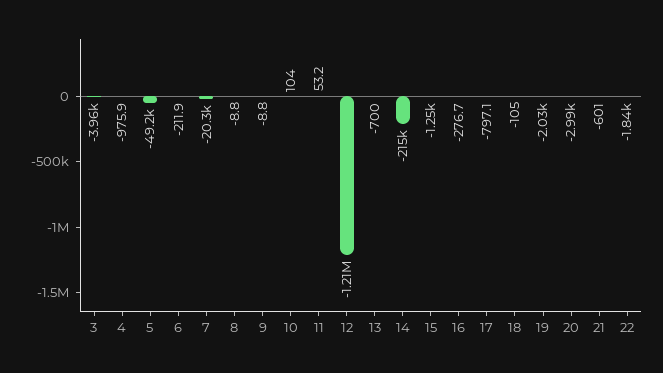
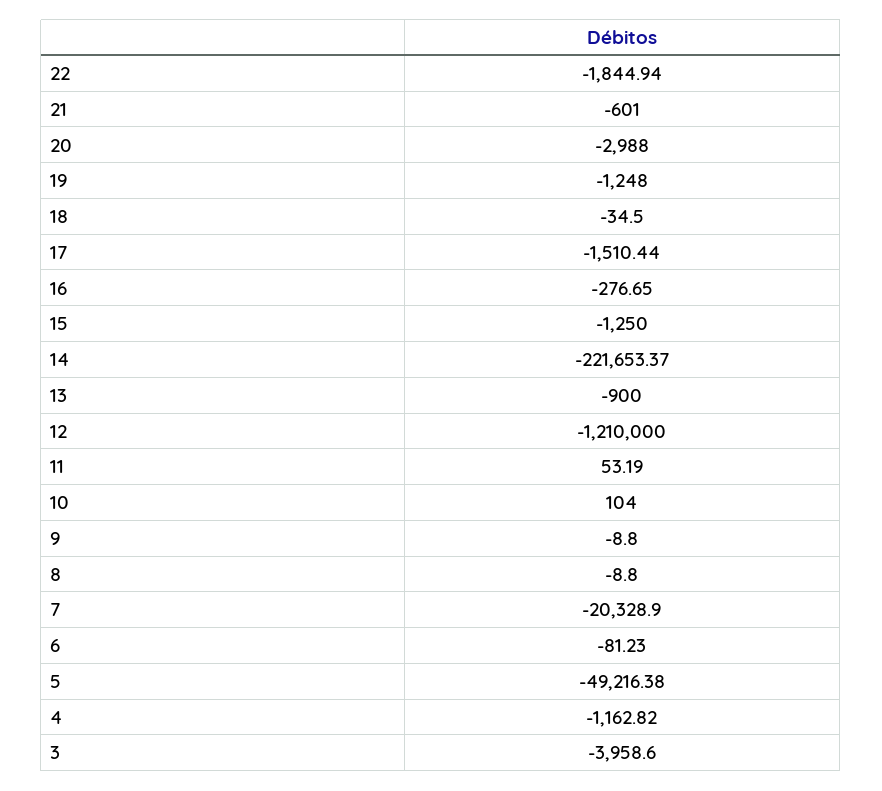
4: -975.9 -> -1162.82
6: -211.9 -> -81.23
13: -700 -> -900
14: -215000 -> -221653.37
17: -797.1 -> -1510.44
18: -105 -> -34.5
19: -2030 -> -1248

